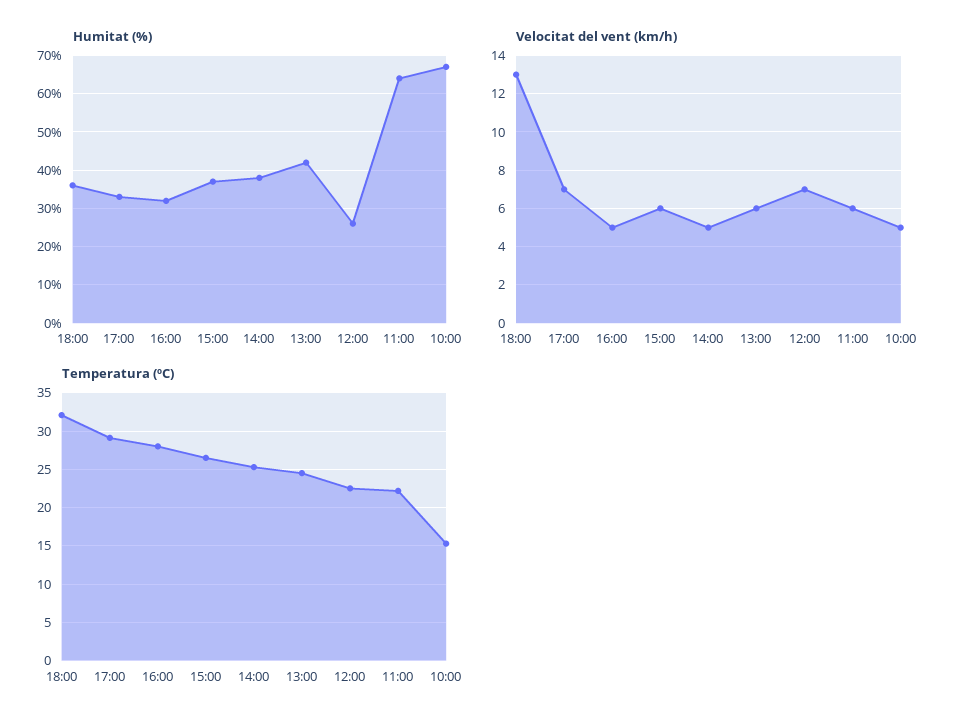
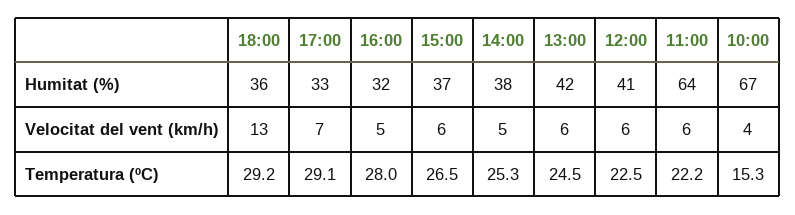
Humitat (%), 12:00: 25 -> 41
Velocitat del vent (km/h), 12:00: 7 -> 6
Velocitat del vent (km/h), 10:00: 5 -> 4
Temperatura (ºC), 18:00: 32 -> 29.2

